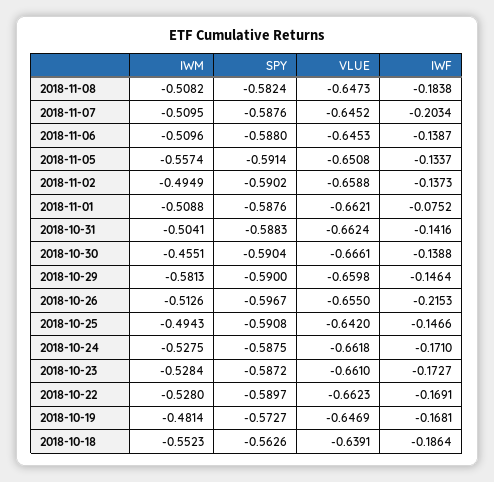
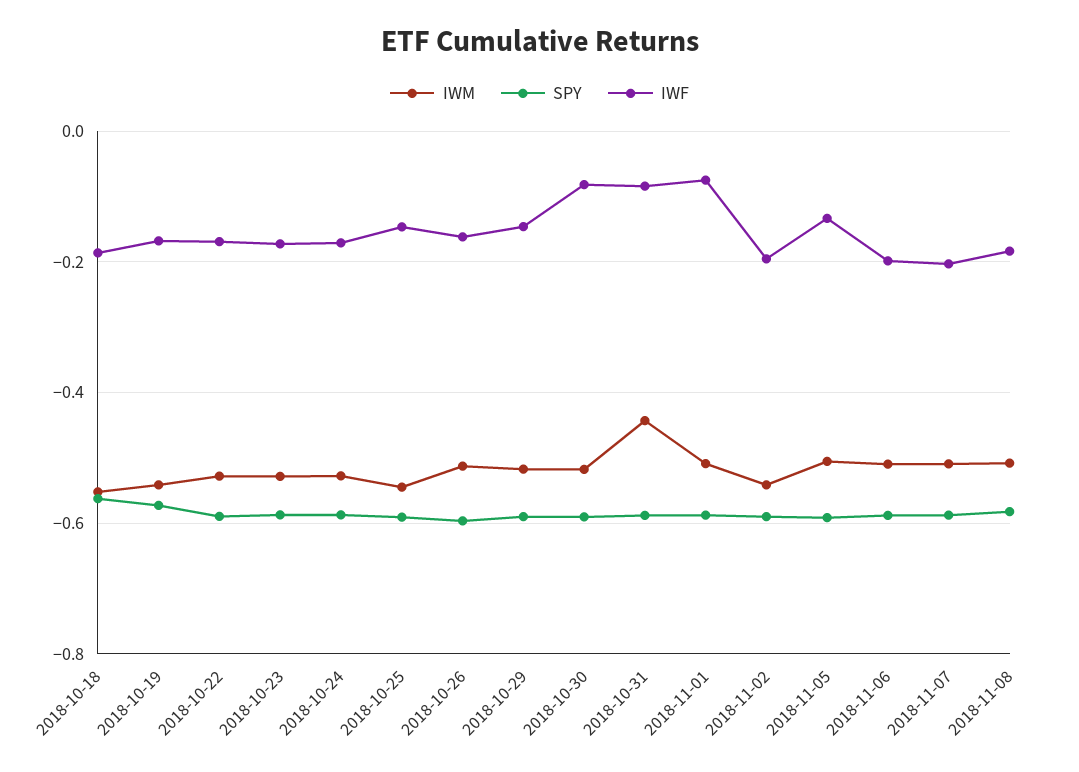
VLUE, 2018-11-08: -0.6473 -> none
VLUE, 2018-11-07: -0.6452 -> none
VLUE, 2018-11-06: -0.6453 -> none
IWF, 2018-11-06: -0.1387 -> -0.2
IWM, 2018-11-05: -0.5574 -> -0.5
VLUE, 2018-11-05: -0.6508 -> none
IWM, 2018-11-02: -0.4949 -> -0.54
VLUE, 2018-11-02: -0.6588 -> none
IWF, 2018-11-02: -0.1373 -> -0.2
VLUE, 2018-11-01: -0.6621 -> none
IWM, 2018-10-31: -0.5041 -> -0.44
VLUE, 2018-10-31: -0.6624 -> none
IWF, 2018-10-31: -0.1416 -> -0.08
IWM, 2018-10-30: -0.4551 -> -0.52
VLUE, 2018-10-30: -0.6661 -> none
IWF, 2018-10-30: -0.1388 -> -0.08
IWM, 2018-10-29: -0.5813 -> -0.52
VLUE, 2018-10-29: -0.6598 -> none
VLUE, 2018-10-26: -0.655 -> none
IWF, 2018-10-26: -0.2153 -> -0.16
IWM, 2018-10-25: -0.4943 -> -0.54
VLUE, 2018-10-25: -0.642 -> none
VLUE, 2018-10-24: -0.6618 -> none
VLUE, 2018-10-23: -0.661 -> none
VLUE, 2018-10-22: -0.6623 -> none
IWM, 2018-10-19: -0.4814 -> -0.54
VLUE, 2018-10-19: -0.6469 -> none
VLUE, 2018-10-18: -0.6391 -> none

